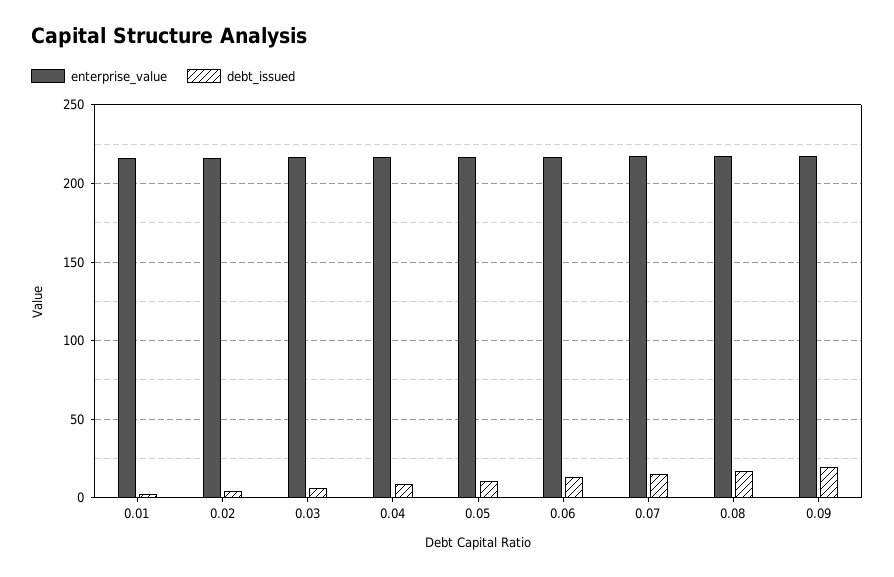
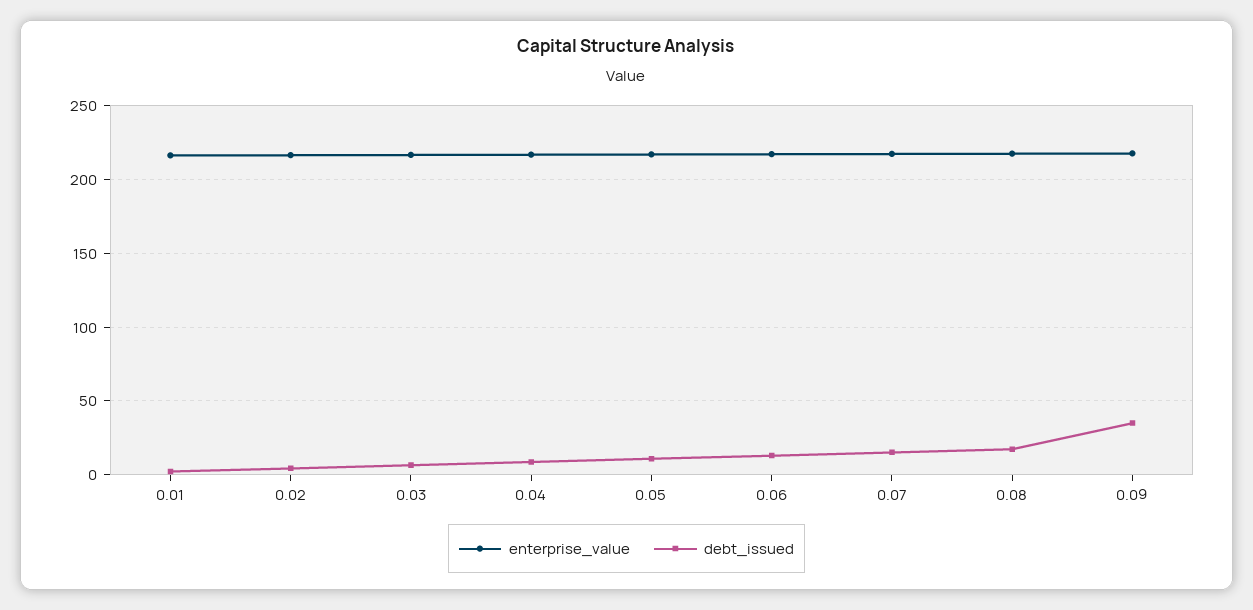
debt_issued, 0.09: 20 -> 35

